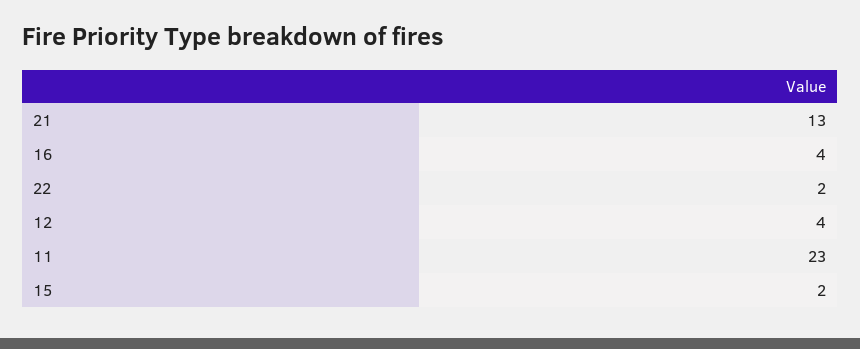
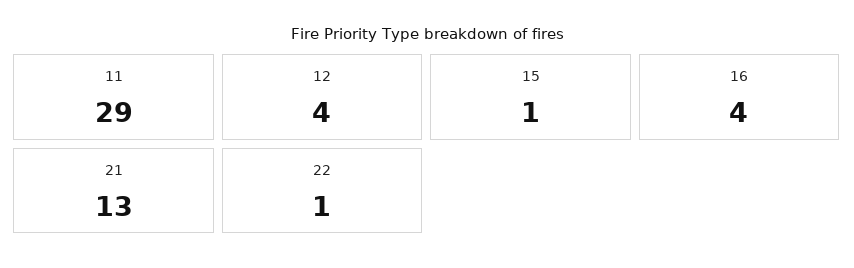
22: 2 -> 1
11: 23 -> 29
15: 2 -> 1

